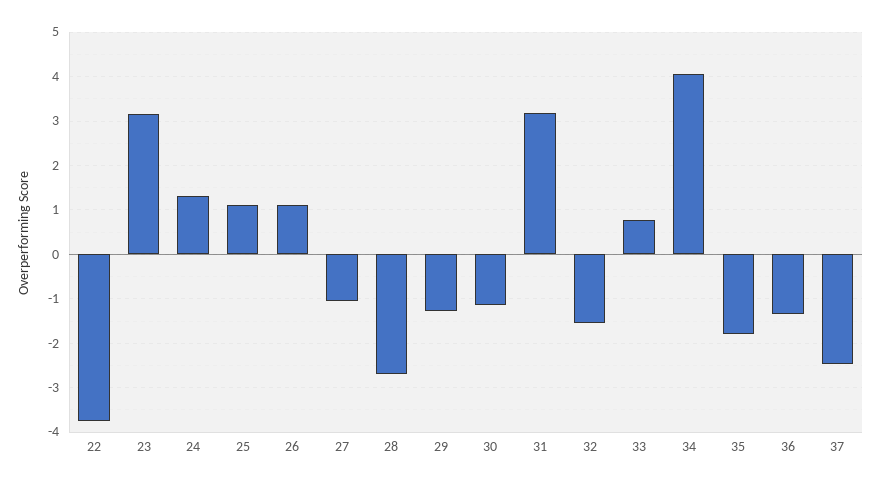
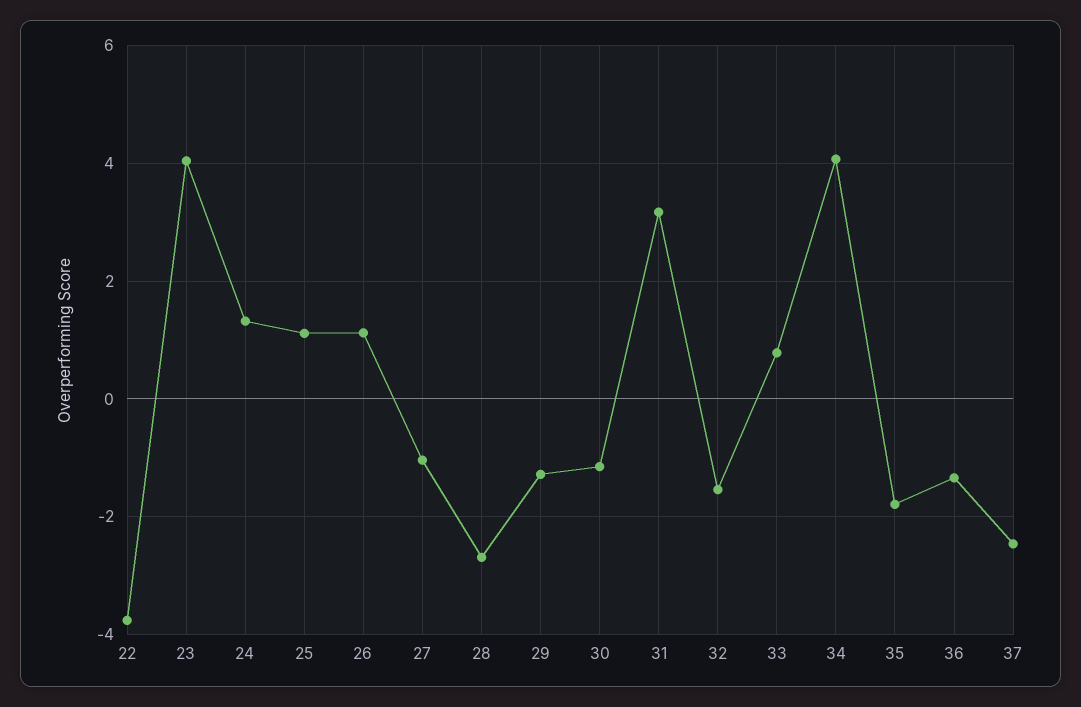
23: 3.2 -> 4

